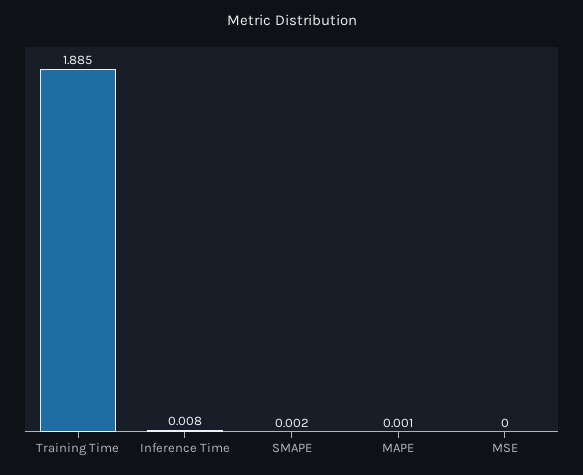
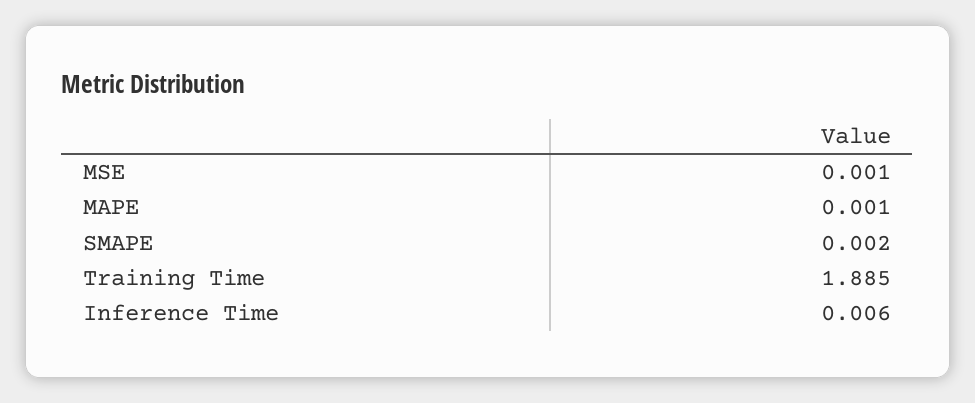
Inference Time: 0.008 -> 0.006
MSE: 0 -> 0.001

